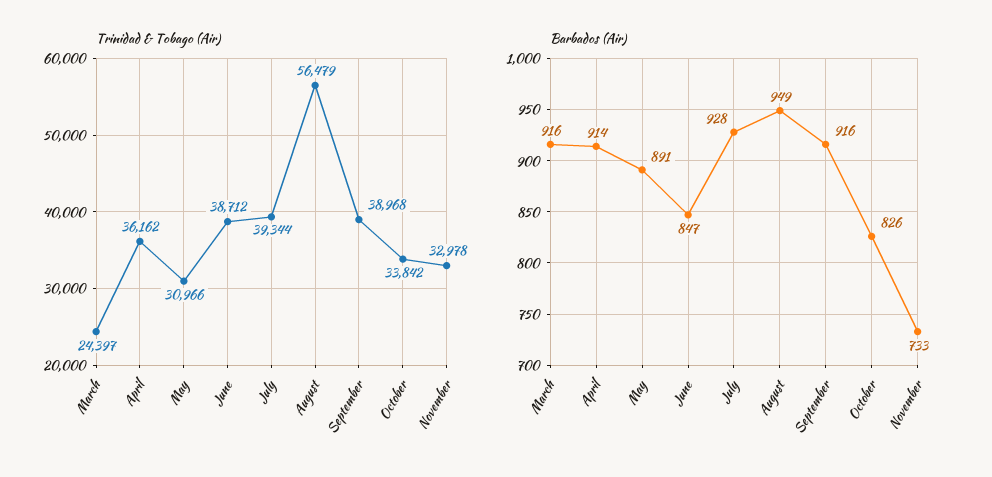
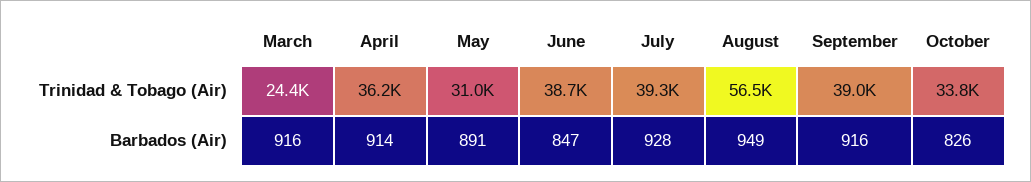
Trinidad & Tobago (Air), November: 32978 -> none
Barbados (Air), November: 733 -> none

